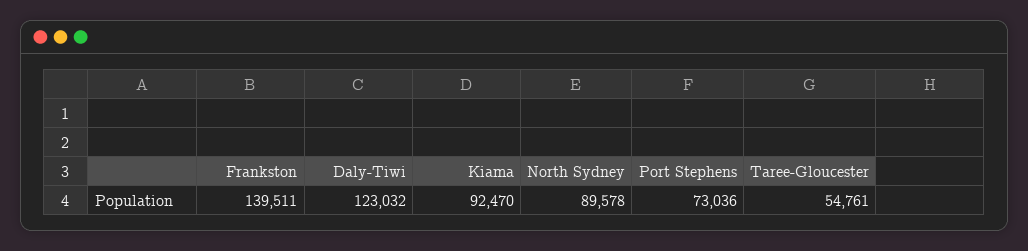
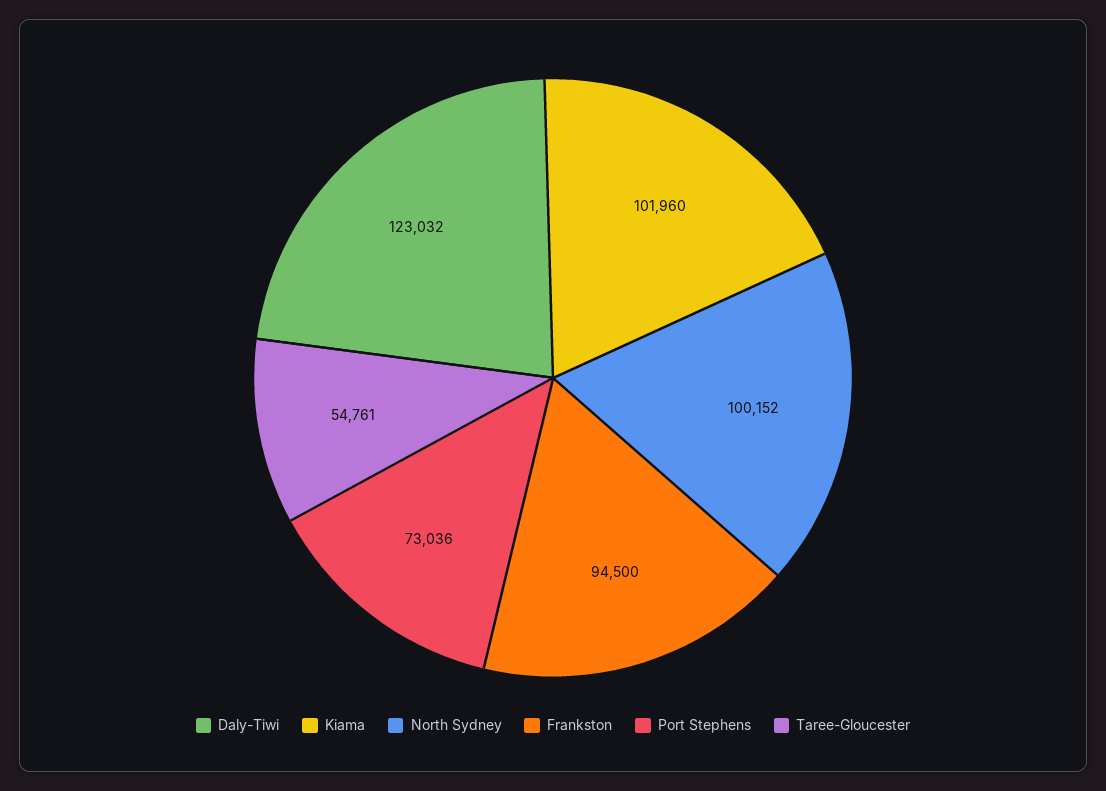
Frankston: 139511 -> 94500
Kiama: 92470 -> 101960
North Sydney: 89578 -> 100152

